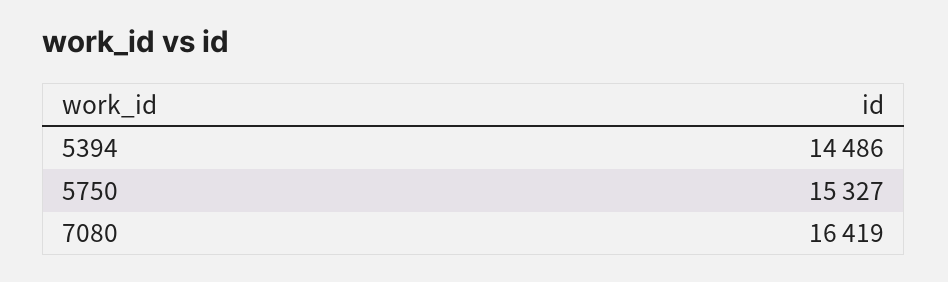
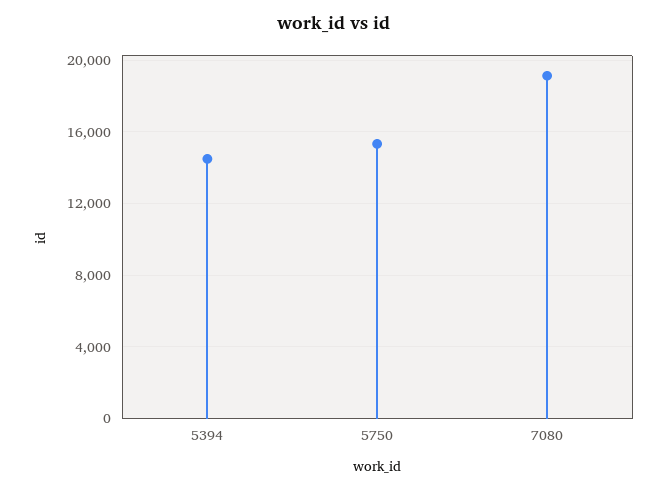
7080: 16419 -> 19000

